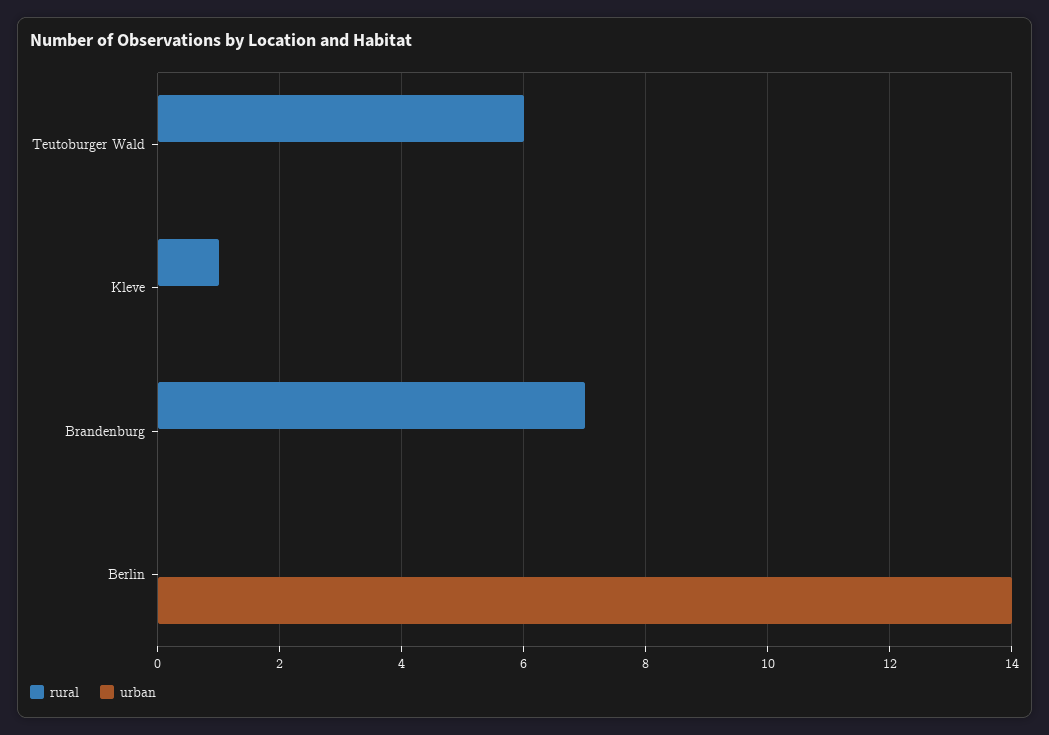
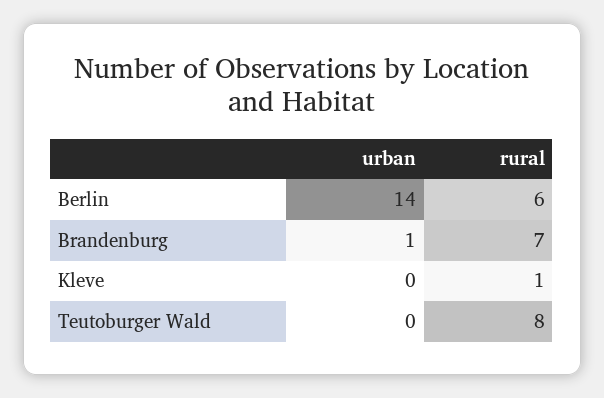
rural, Teutoburger Wald: 6 -> 8
urban, Brandenburg: 0 -> 1
rural, Berlin: 0 -> 6

